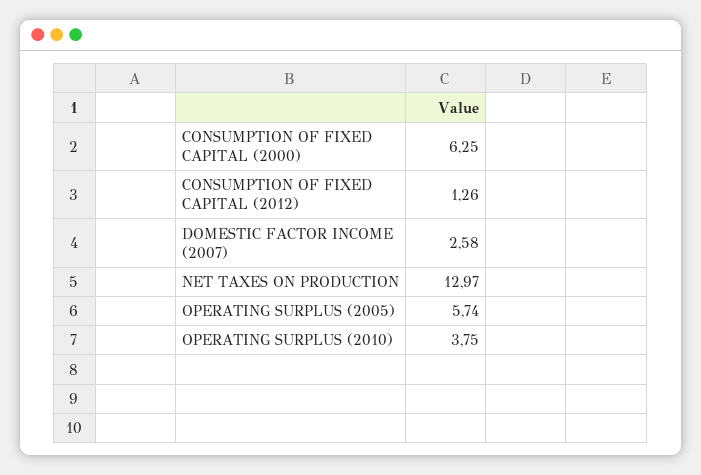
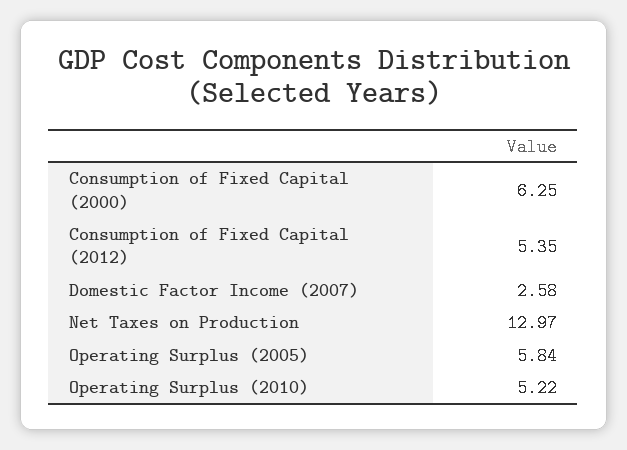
CONSUMPTION OF FIXED CAPITAL (2012): 1.26 -> 5.35
OPERATING SURPLUS (2005): 5.74 -> 5.84
OPERATING SURPLUS (2010): 3.75 -> 5.22

